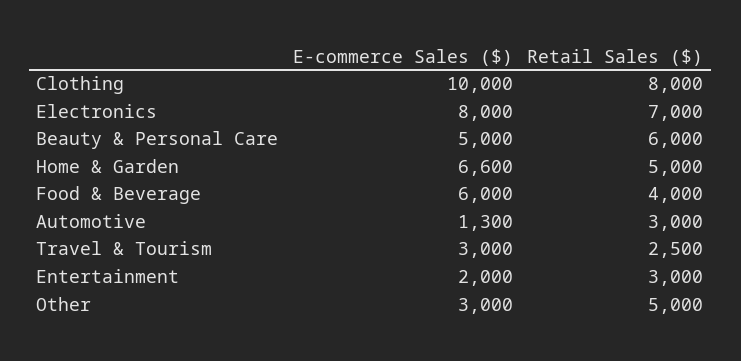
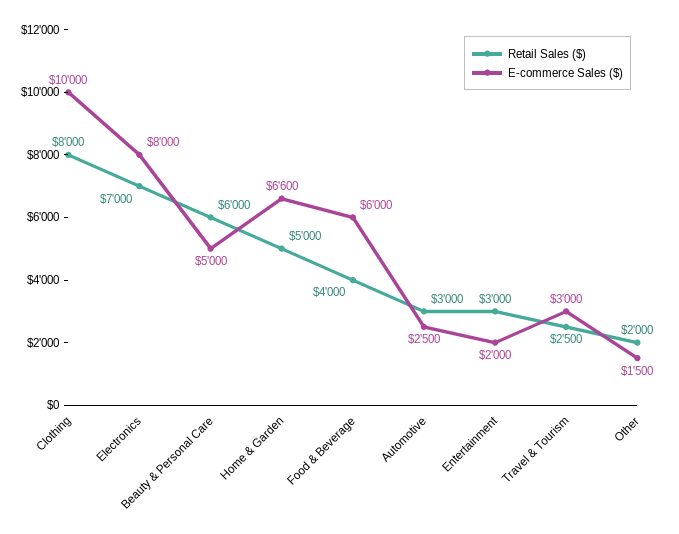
E-commerce Sales ($), Automotive: 1300 -> 2500
E-commerce Sales ($), Other: 3000 -> 1500
Retail Sales ($), Other: 5000 -> 2000

